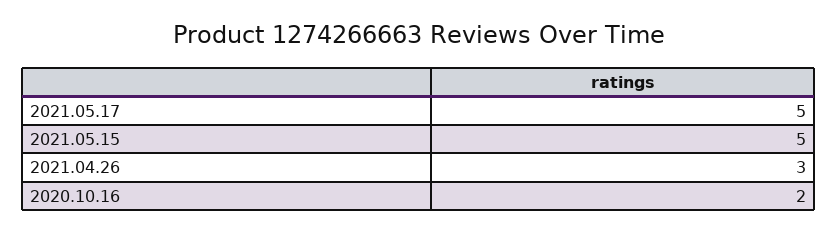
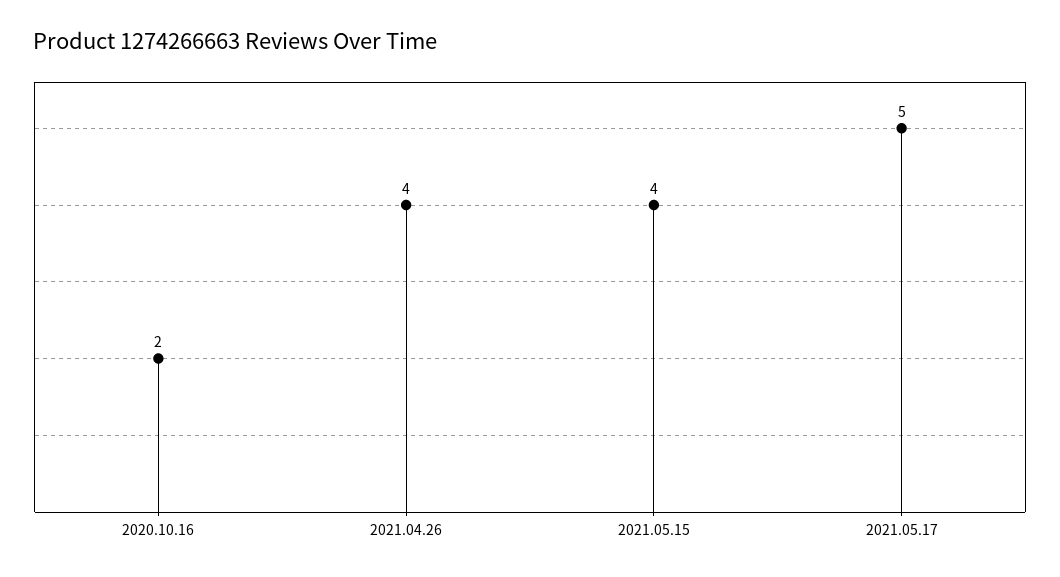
2021.05.15: 5 -> 4
2021.04.26: 3 -> 4

